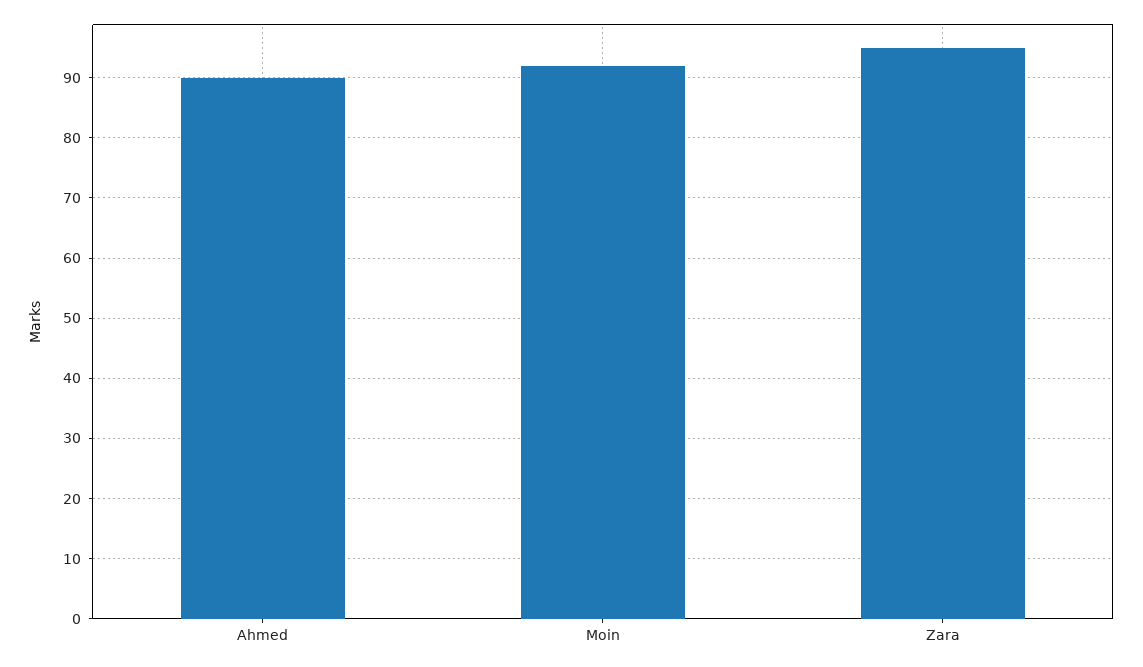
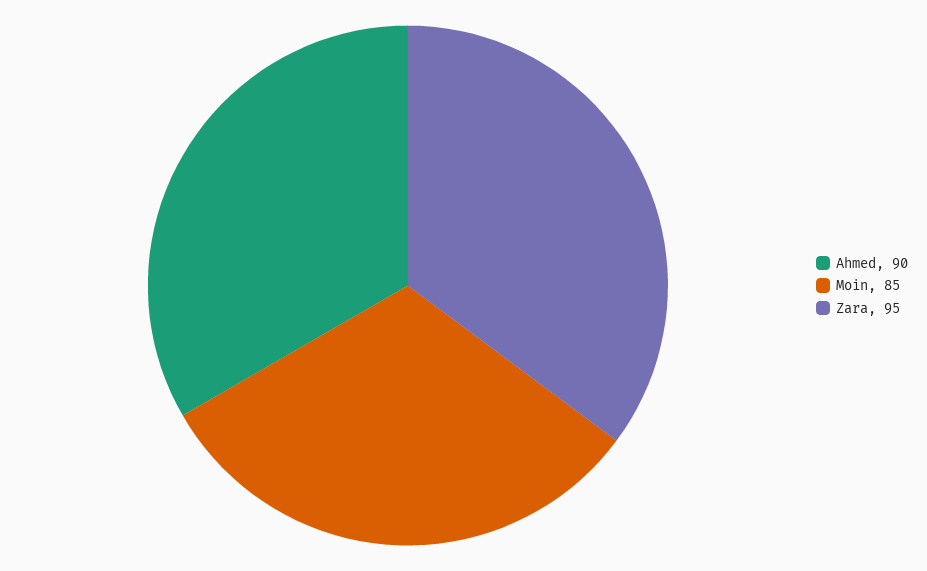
Moin: 92 -> 85

